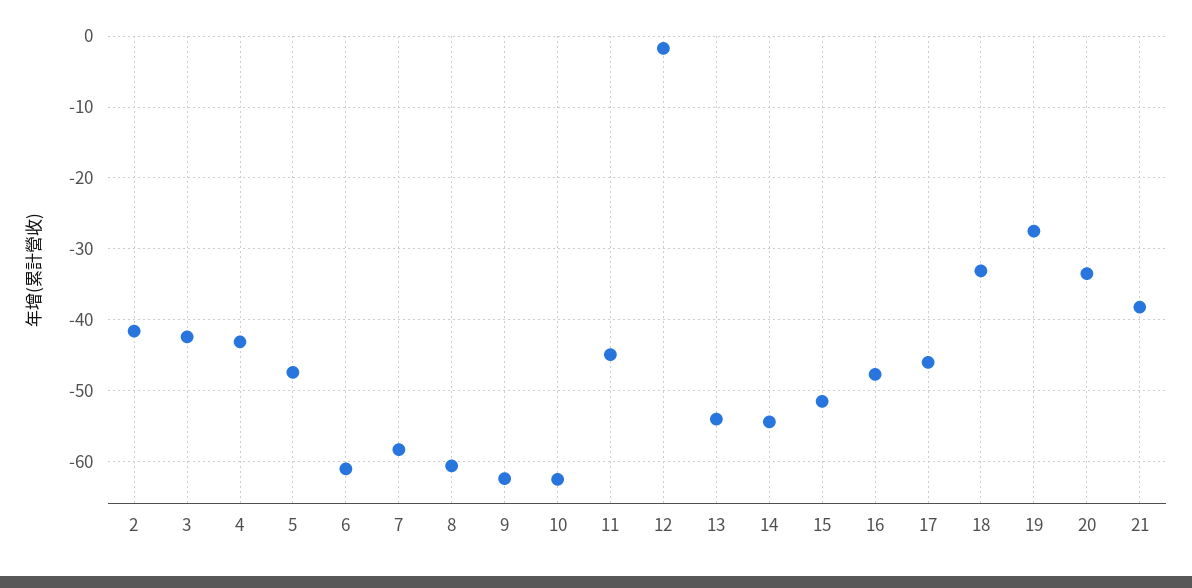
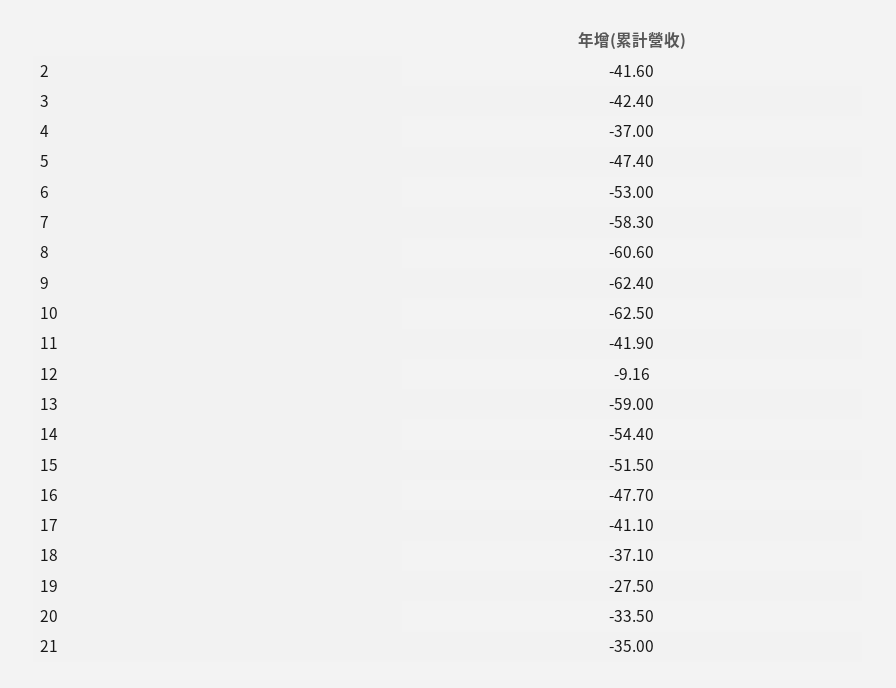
4: -43 -> -37
6: -61 -> -53
11: -45 -> -41.9
12: -2 -> -9.16
13: -54 -> -59
17: -46 -> -41.1
18: -33 -> -37.1
21: -38 -> -35

